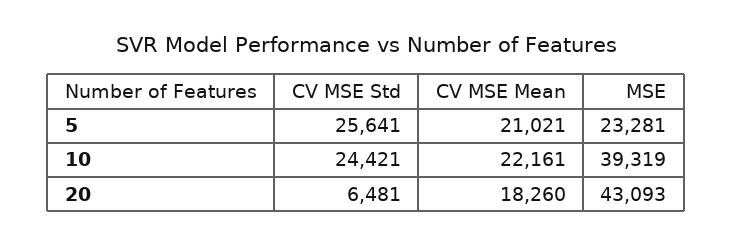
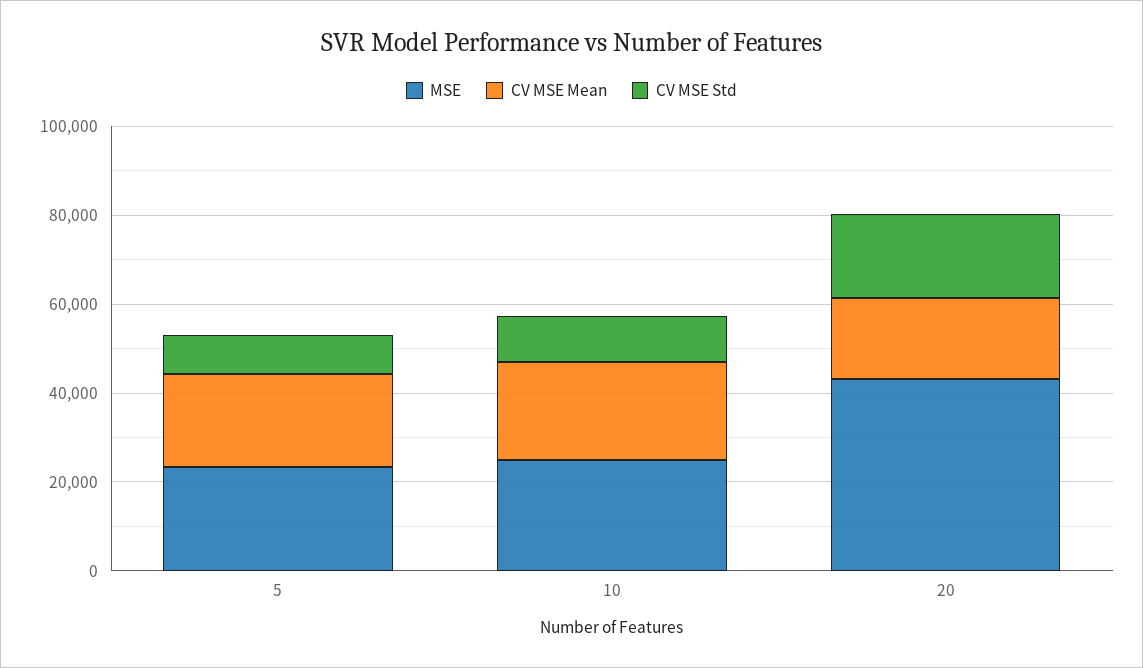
CV MSE Std, 5: 25641 -> 10000
CV MSE Std, 10: 24421 -> 10000
MSE, 10: 39319 -> 25000
CV MSE Std, 20: 6481 -> 20000

